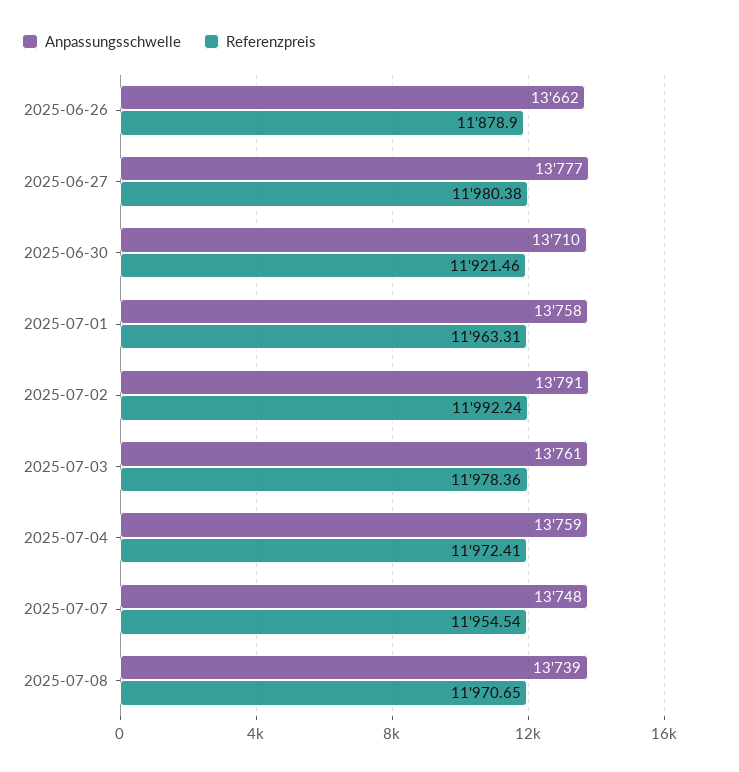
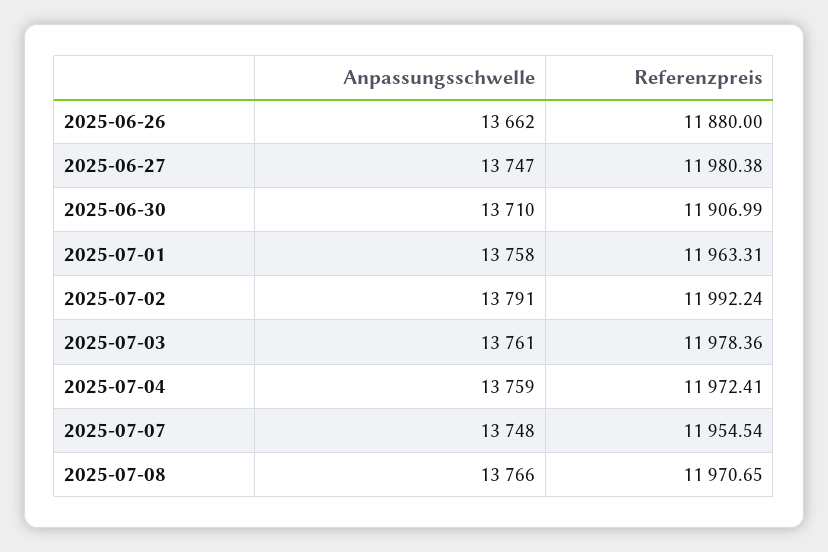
Referenzpreis, 2025-06-26: 11878.9 -> 11880
Anpassungsschwelle, 2025-06-27: 13777 -> 13747
Referenzpreis, 2025-06-30: 11921.46 -> 11906.99
Anpassungsschwelle, 2025-07-08: 13739 -> 13766

